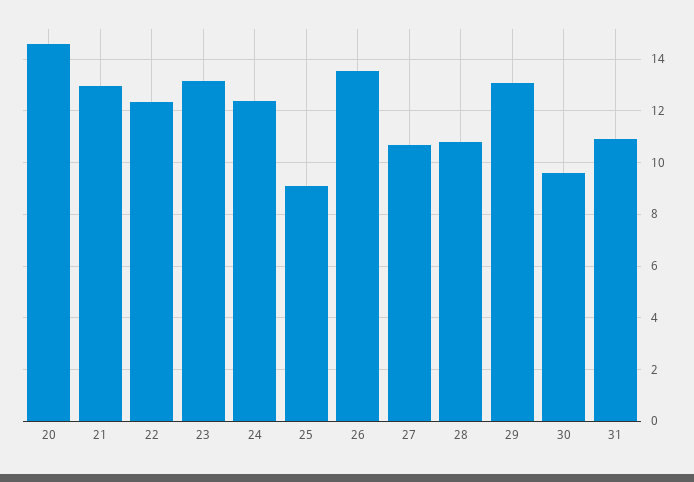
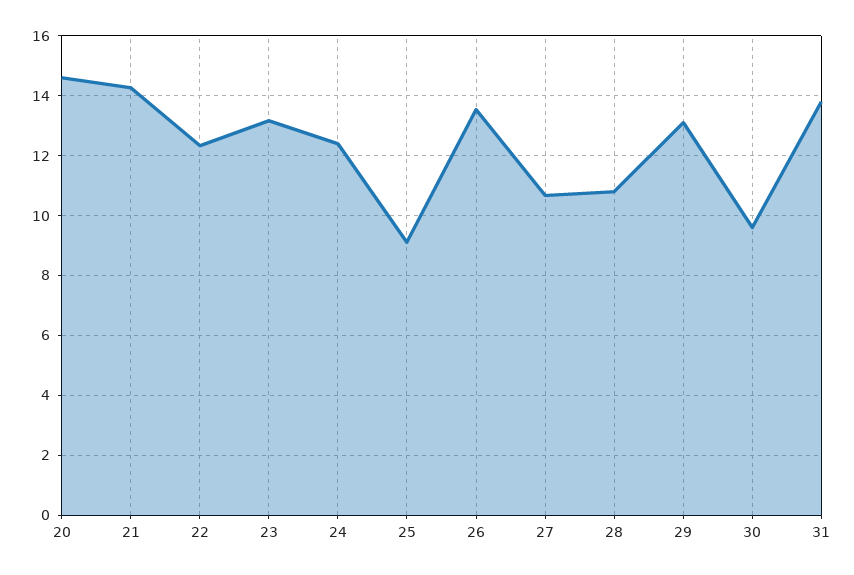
21: 13 -> 14.25
31: 11 -> 13.75

